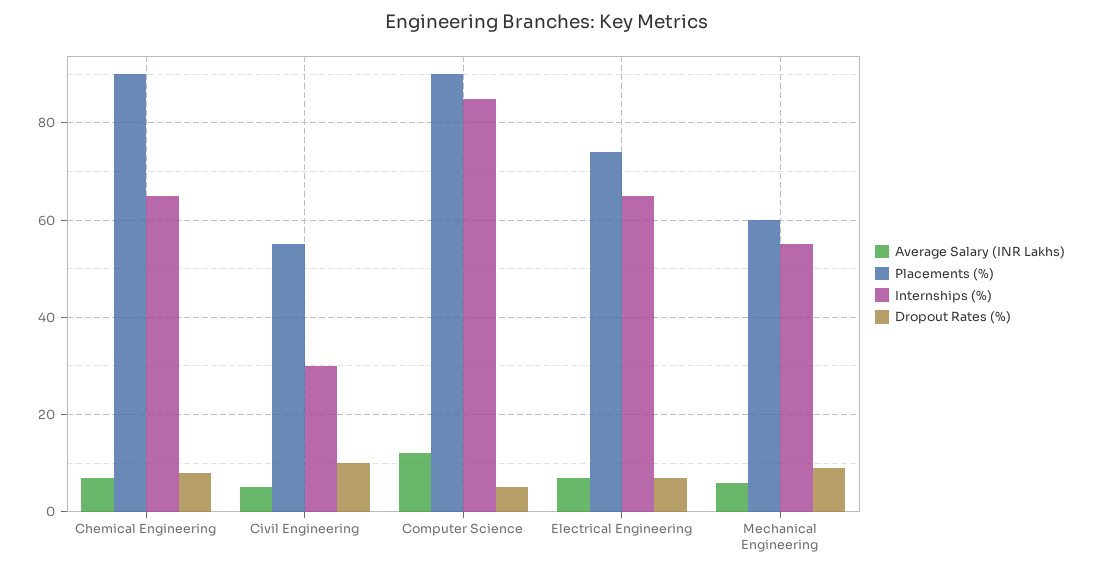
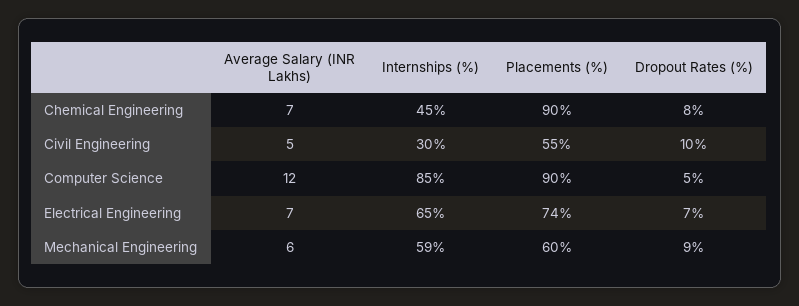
Internships (%), Chemical Engineering: 65 -> 45
Internships (%), Mechanical Engineering: 55 -> 59

